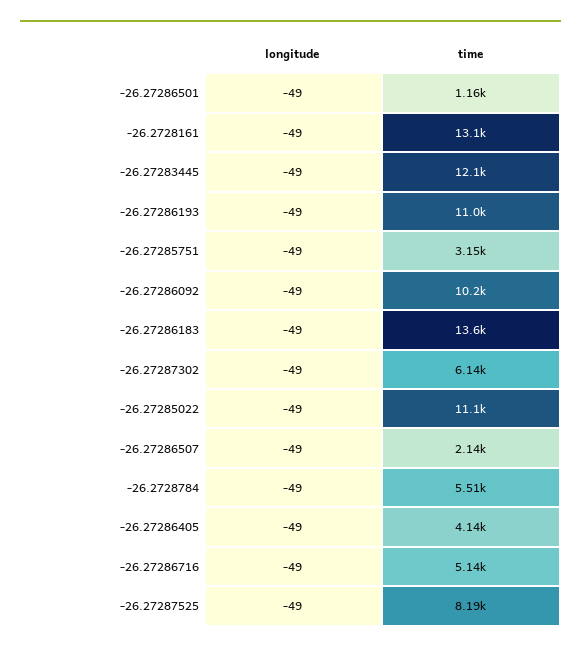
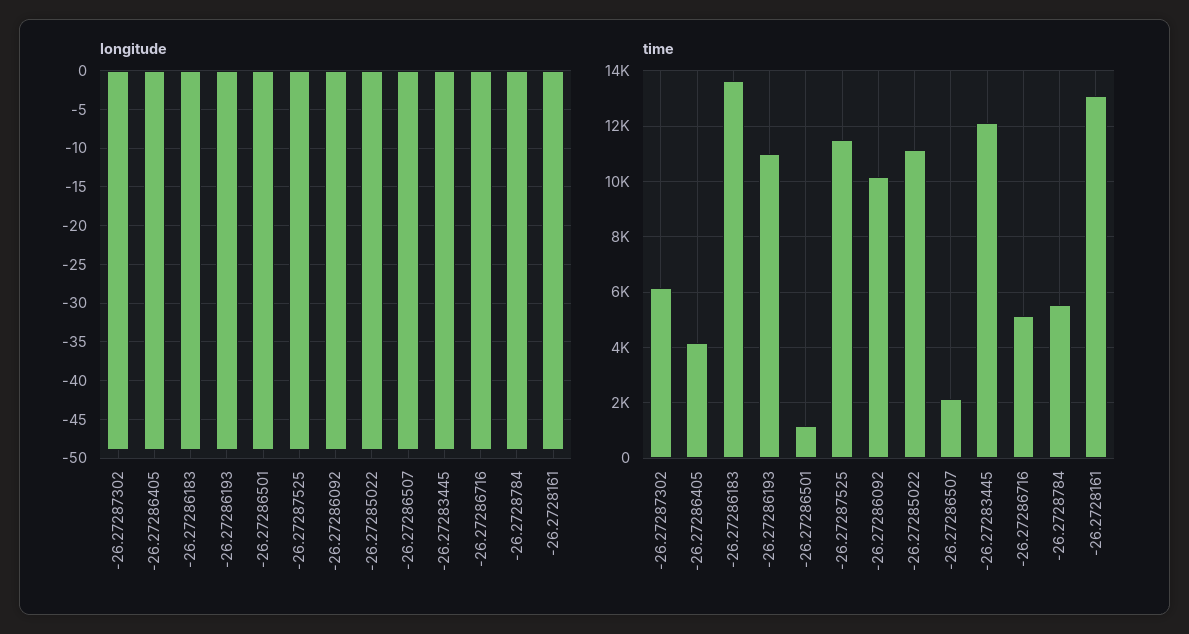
longitude, -26.27285751: -49 -> none
time, -26.27285751: 3150 -> none
time, -26.27287525: 8190 -> 11500

